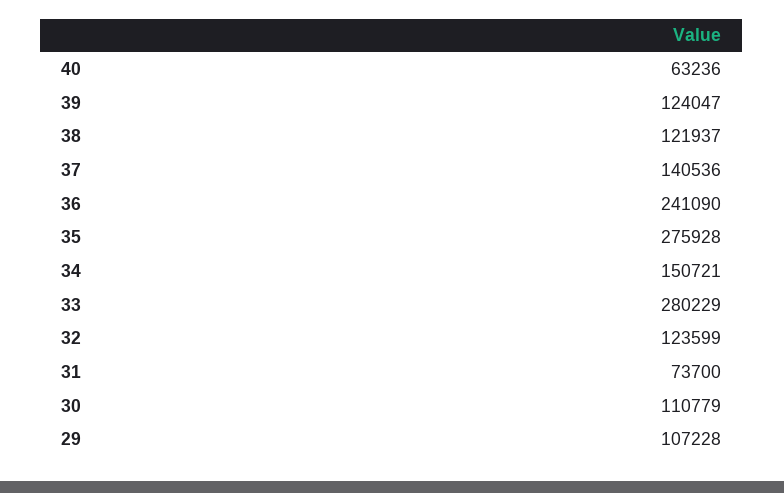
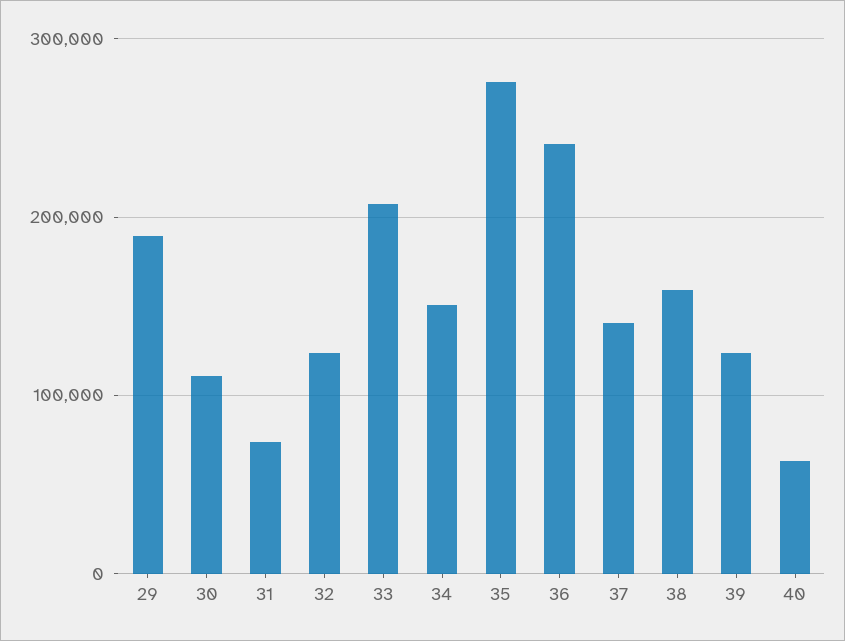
38: 121937 -> 160000
33: 280229 -> 210000
29: 107228 -> 190000

